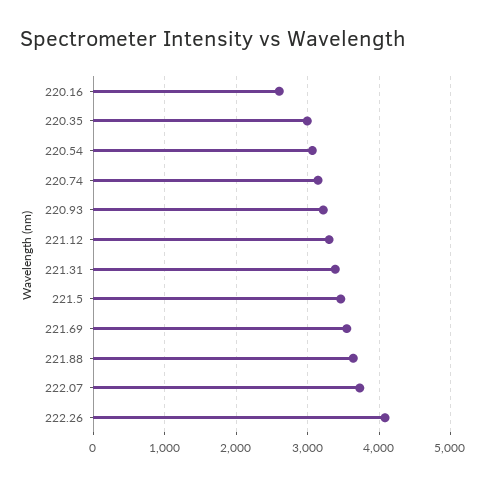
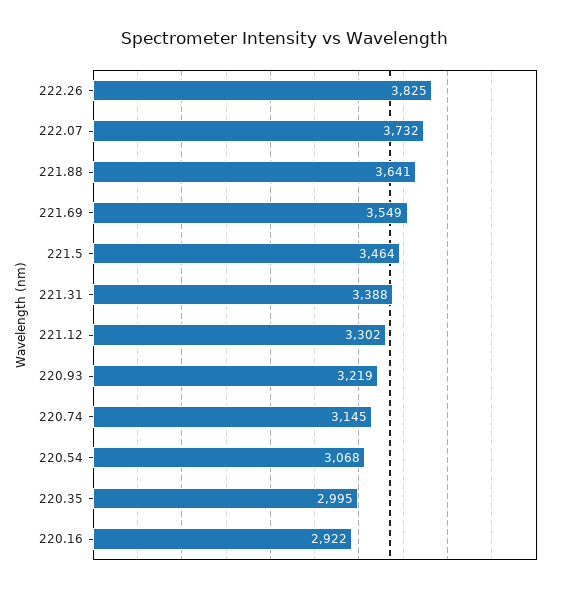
220.16: 2600 -> 2922
222.26: 4100 -> 3825

